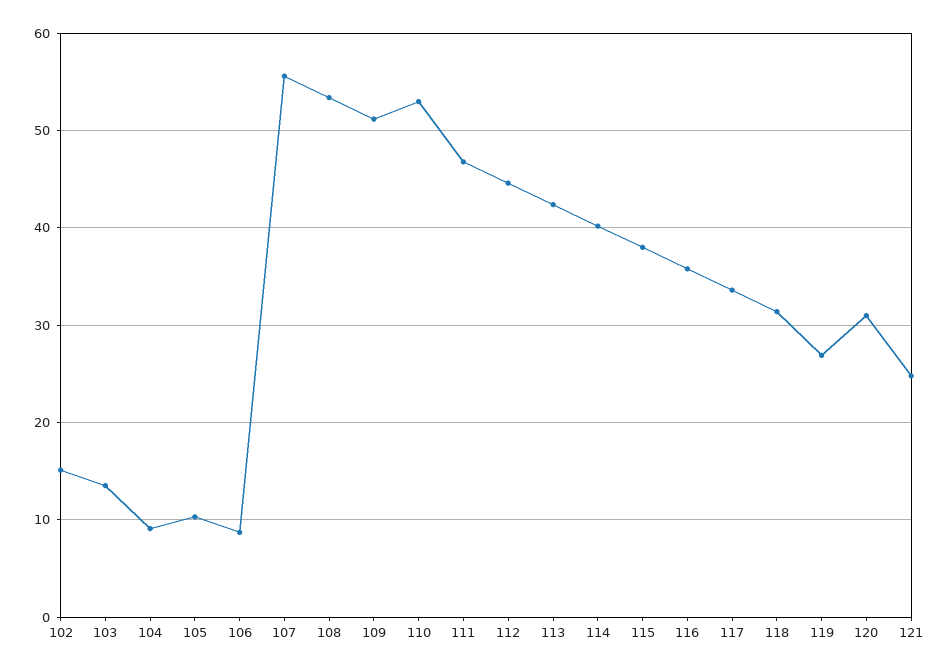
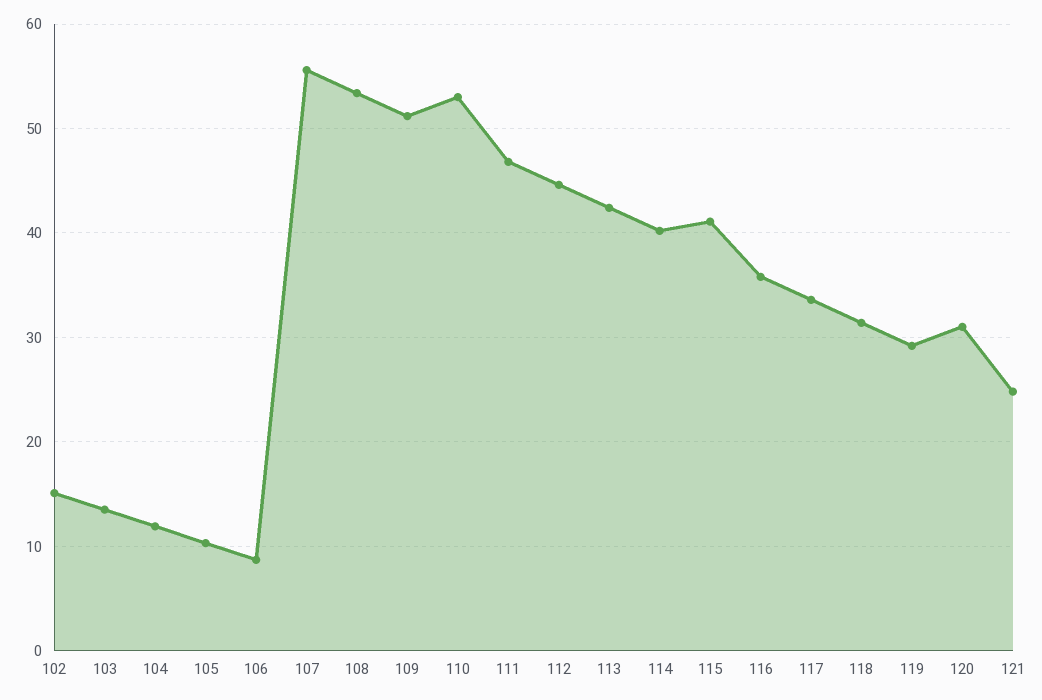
104: 9 -> 12
115: 38 -> 41
119: 27 -> 29

